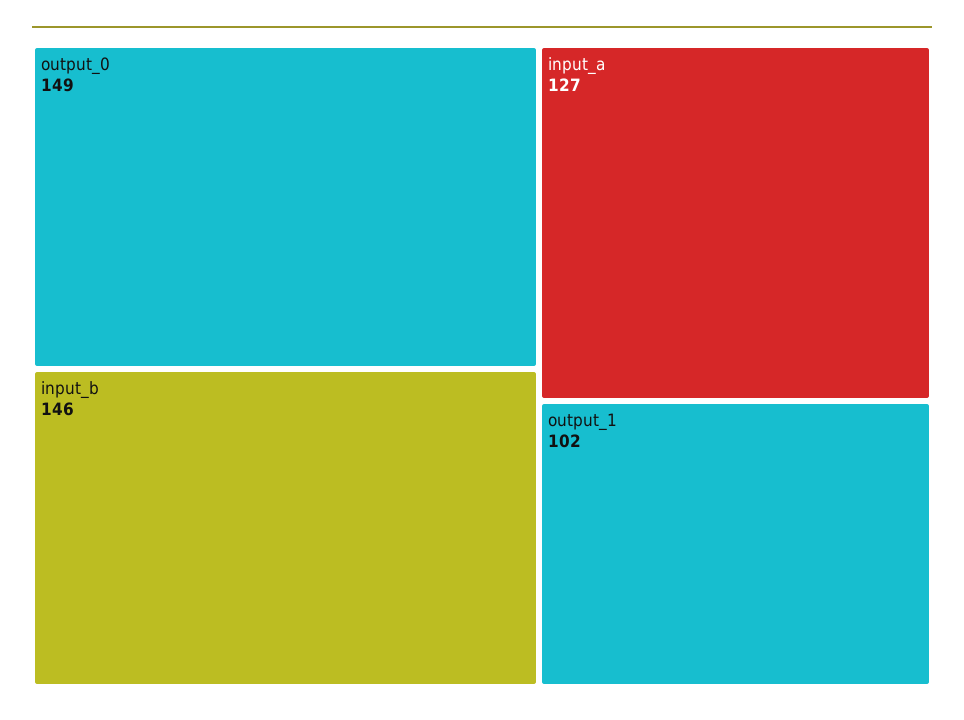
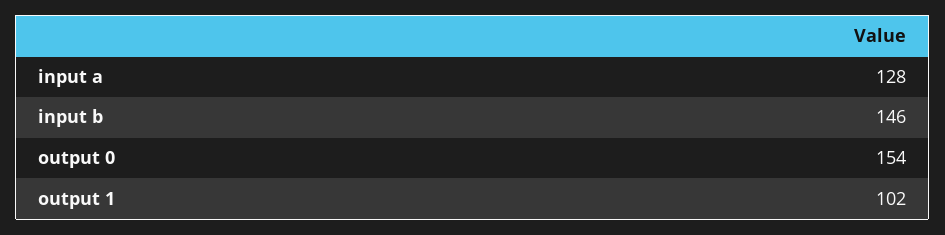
output_0: 149 -> 154
input_a: 127 -> 128

